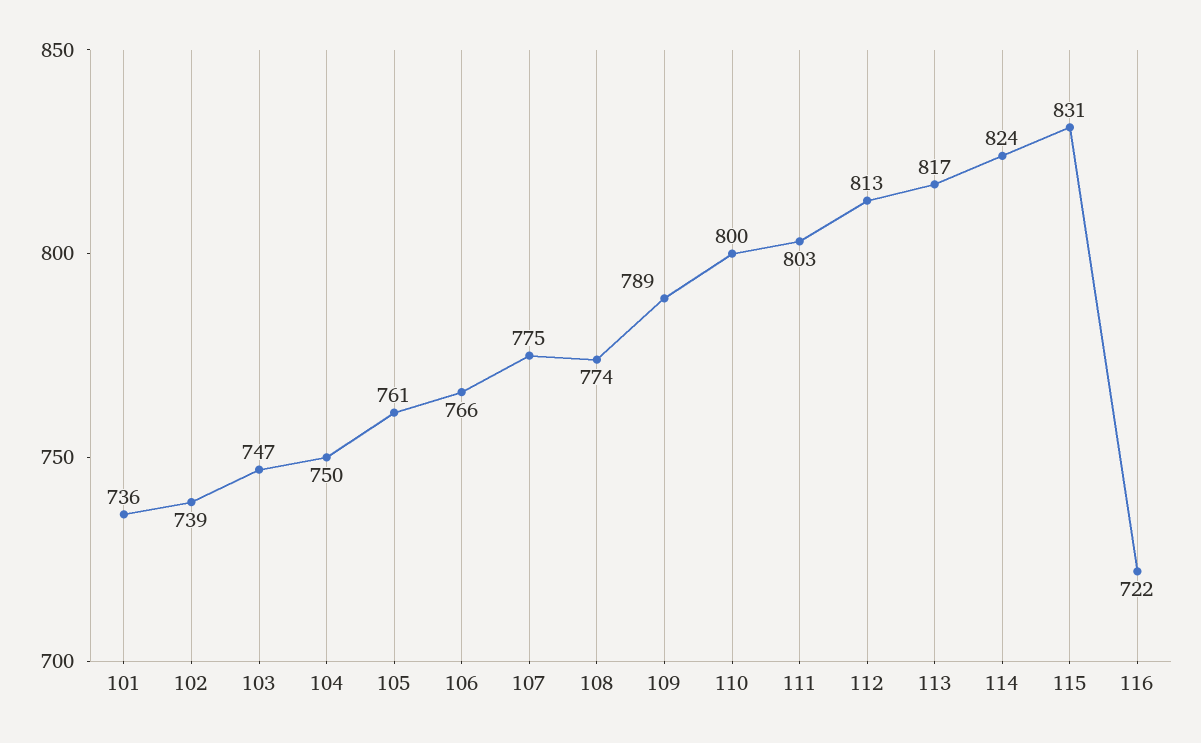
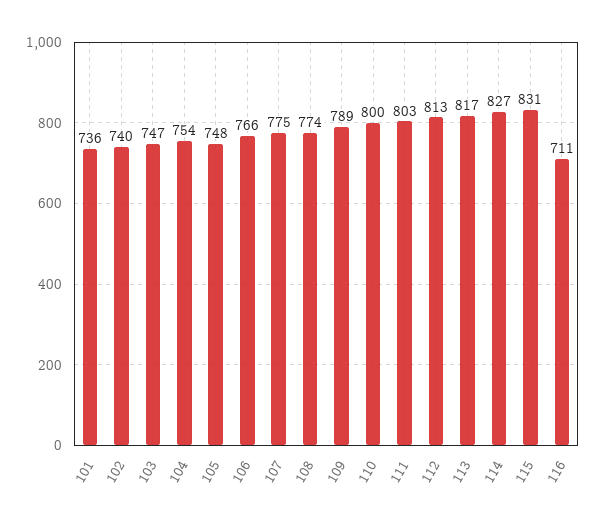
102: 739 -> 740
104: 750 -> 754
105: 761 -> 748
114: 824 -> 827
116: 722 -> 711

